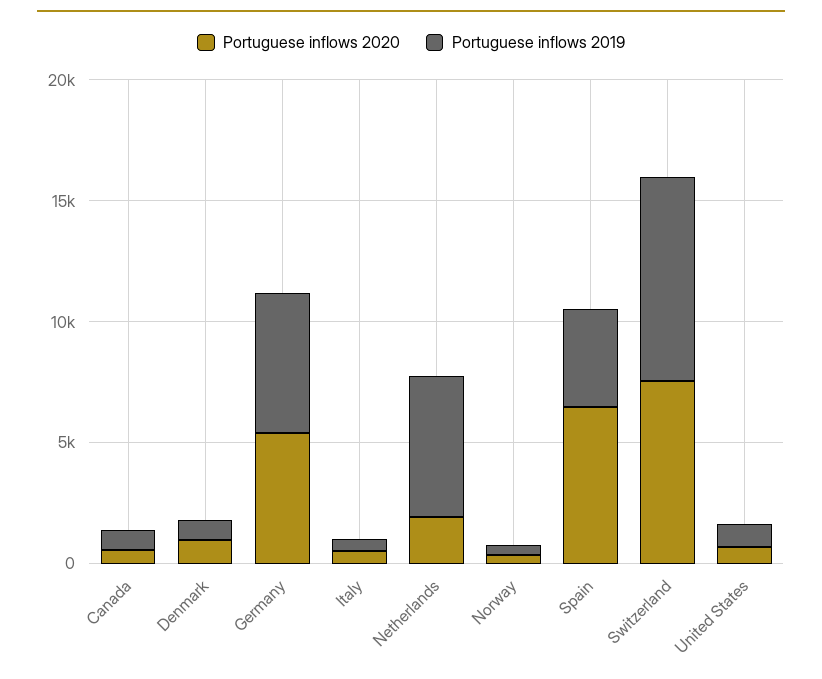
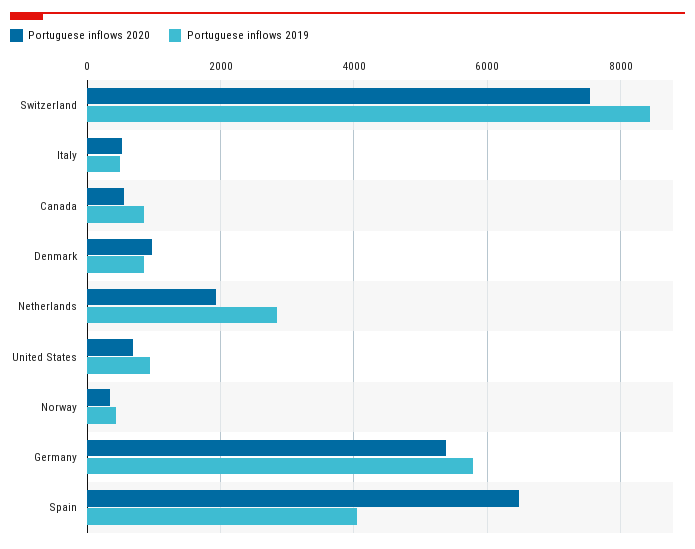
Portuguese inflows 2019, Netherlands: 6000 -> 2800

